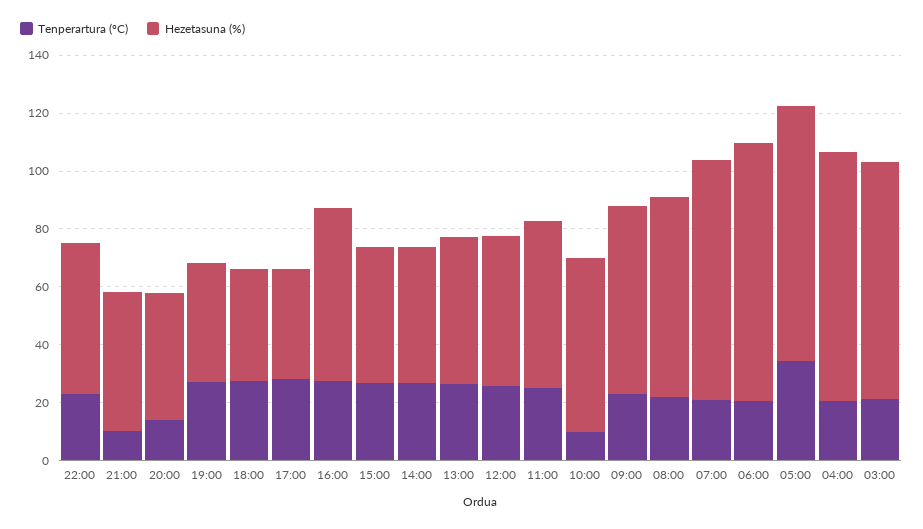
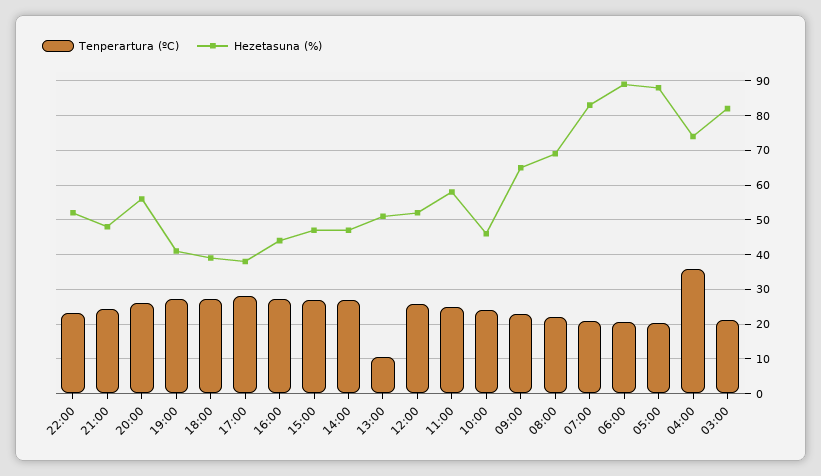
Tenperartura (ºC), 21:00: 10 -> 24
Tenperartura (ºC), 20:00: 15 -> 26
Hezetasuna (%), 20:00: 45 -> 56
Hezetasuna (%), 16:00: 60 -> 44
Tenperartura (ºC), 13:00: 25 -> 10
Tenperartura (ºC), 10:00: 10 -> 24
Hezetasuna (%), 10:00: 60 -> 46
Tenperartura (ºC), 05:00: 35 -> 20
Tenperartura (ºC), 04:00: 20 -> 36
Hezetasuna (%), 04:00: 85 -> 74

